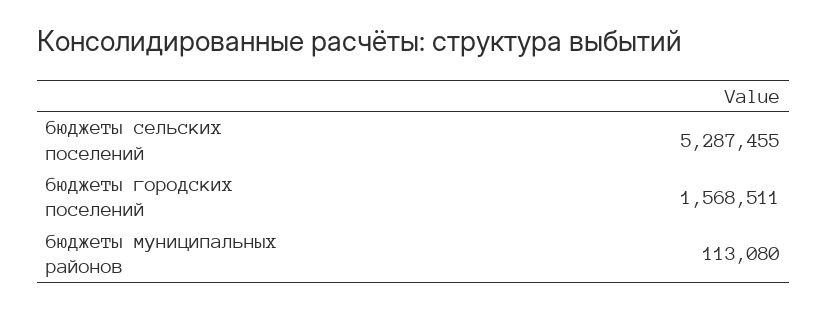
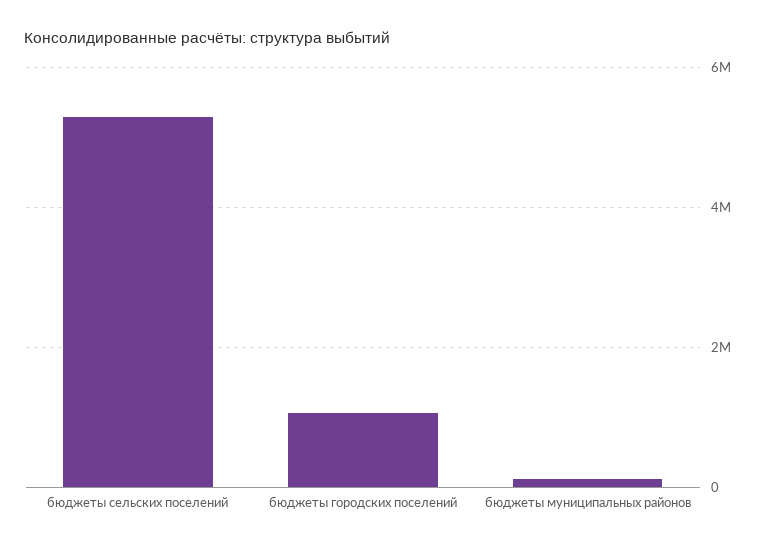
бюджеты городских поселений: 1568511 -> 1000000

